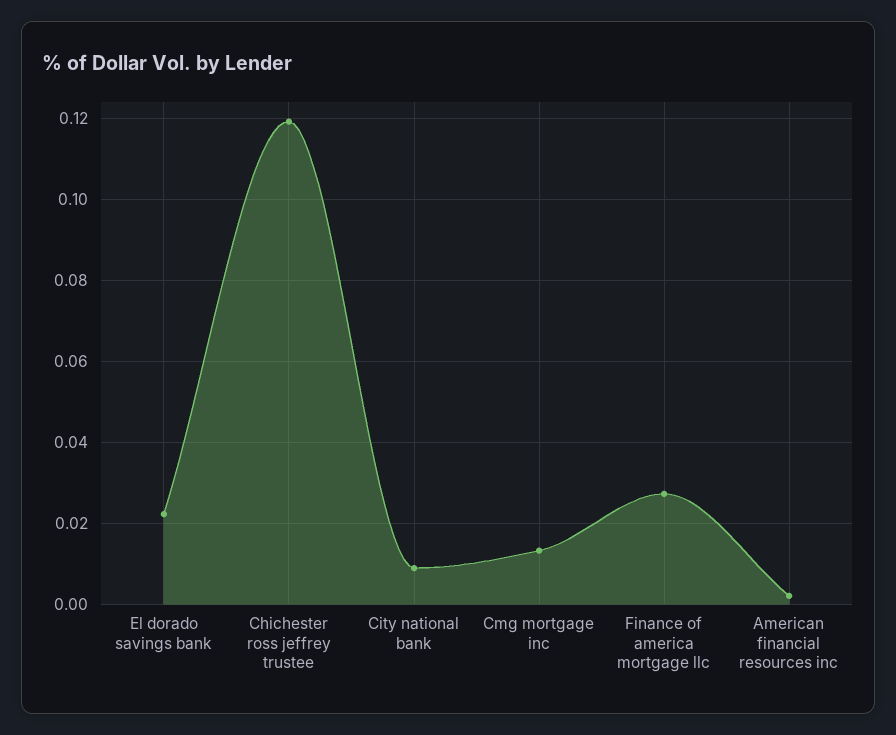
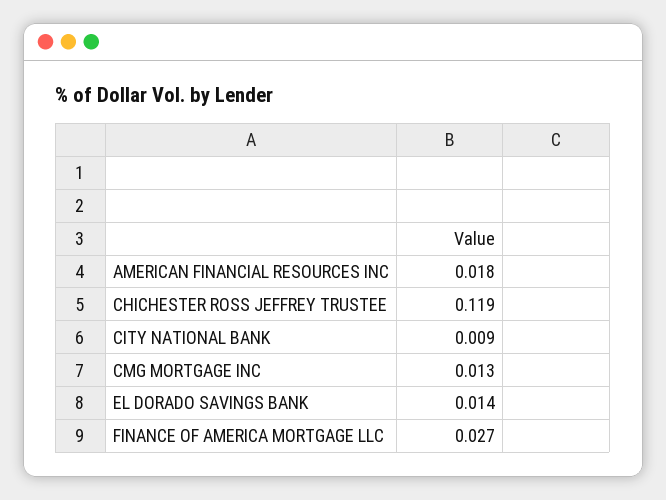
El dorado savings bank: 0.022 -> 0.014
American financial resources inc: 0.002 -> 0.018

